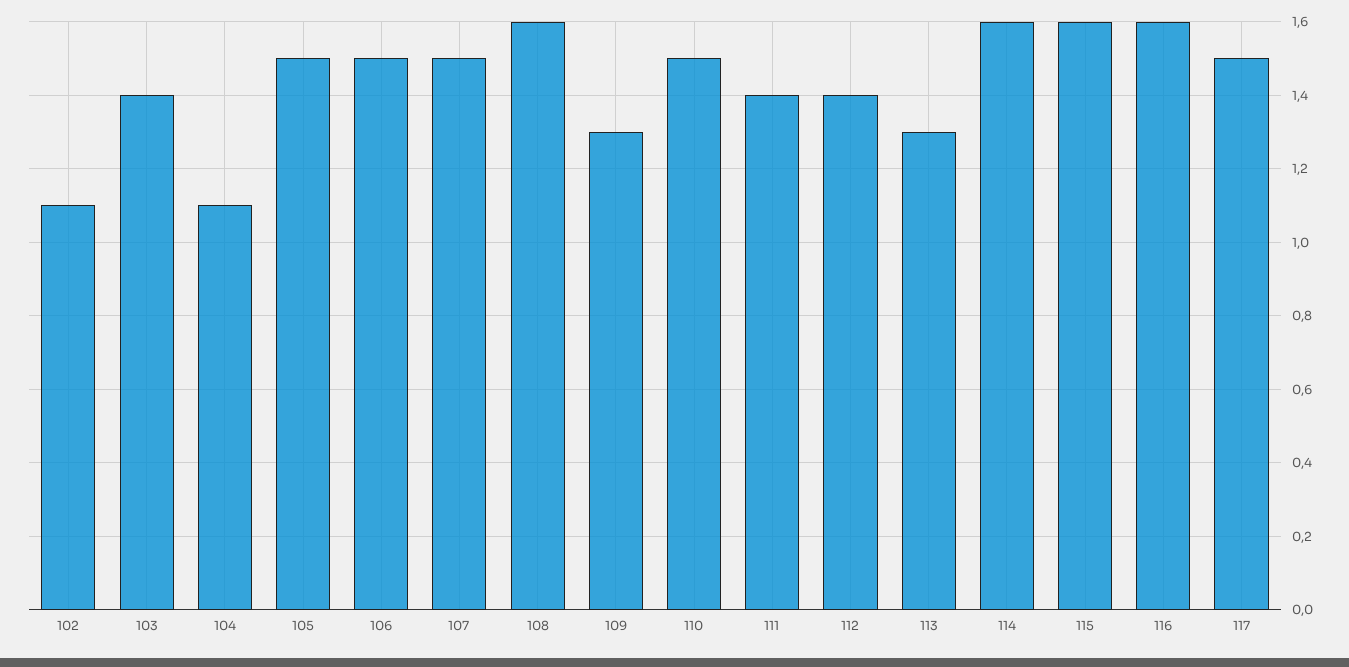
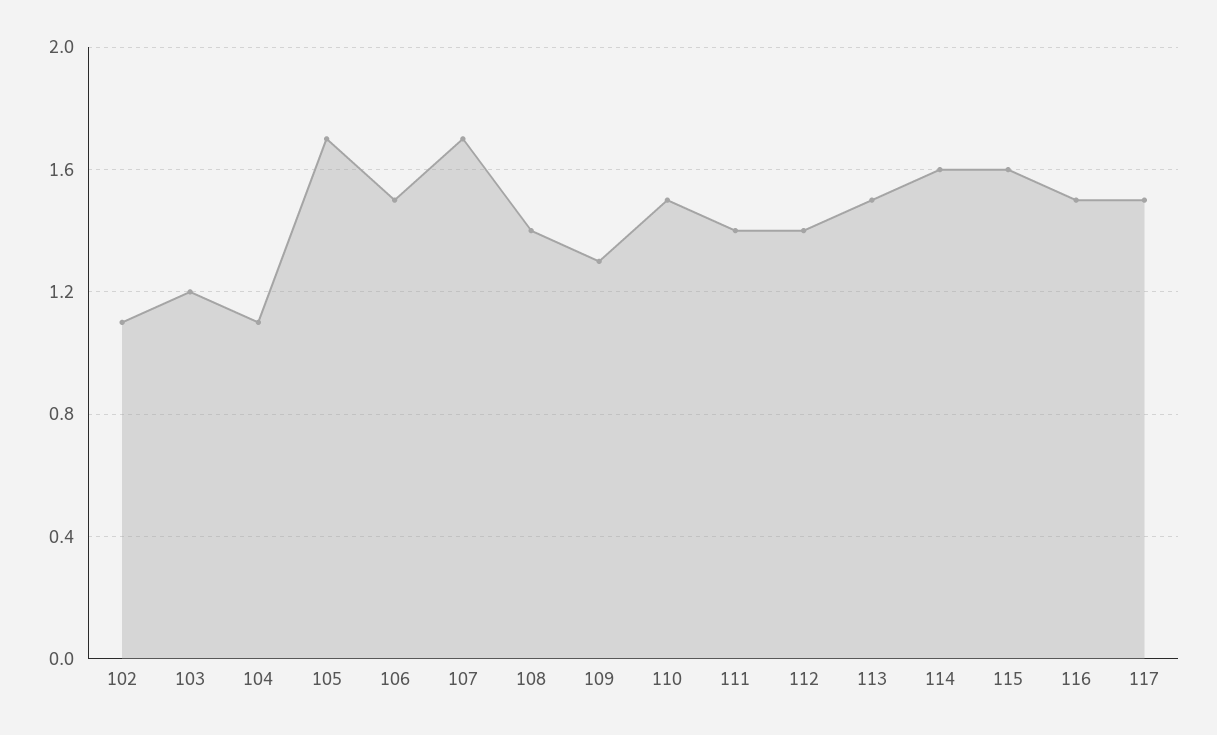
103: 1.4 -> 1.2
105: 1.5 -> 1.7
107: 1.5 -> 1.7
108: 1.6 -> 1.4
113: 1.3 -> 1.5
116: 1.6 -> 1.5

